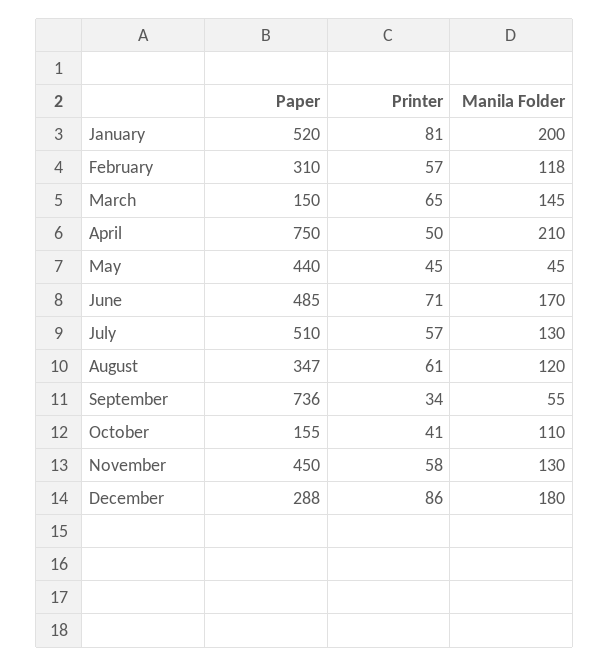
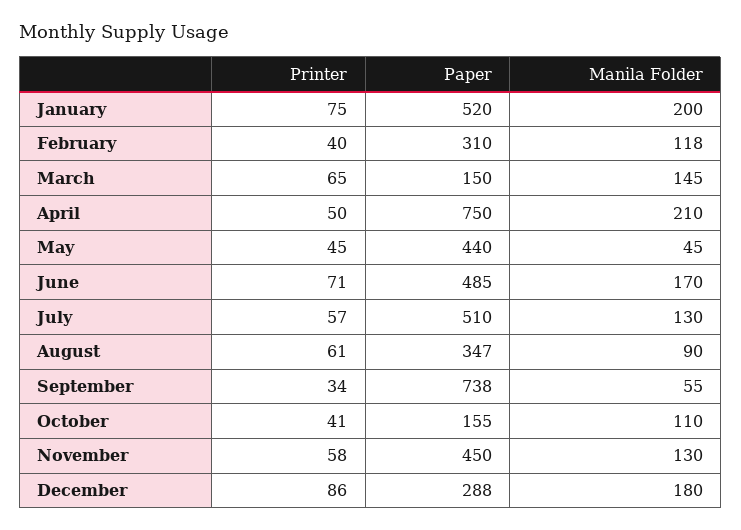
Printer, January: 81 -> 75
Printer, February: 57 -> 40
Manila Folder, August: 120 -> 90
Paper, September: 736 -> 738

